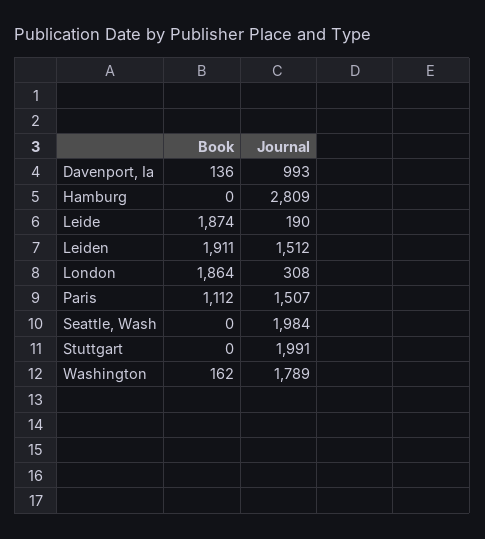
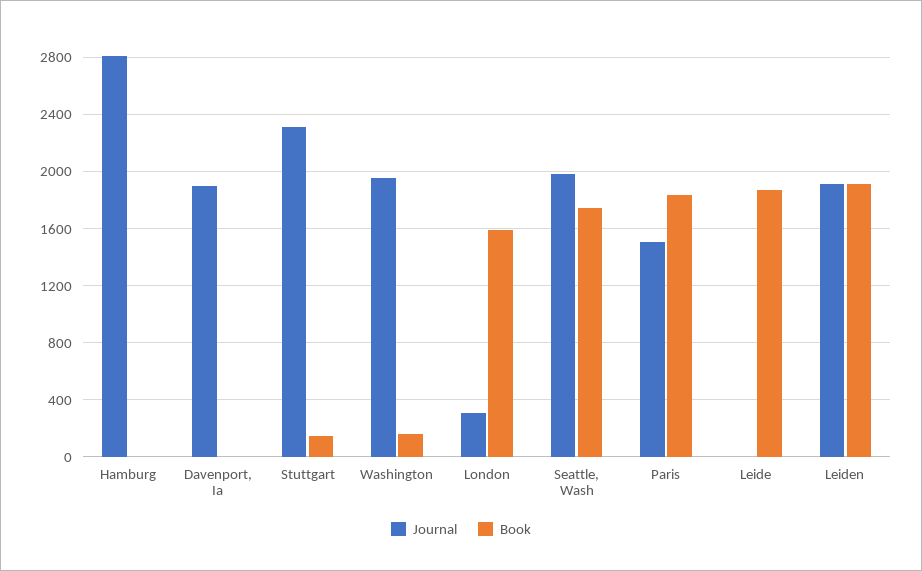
Book, Davenport, Ia: 136 -> 0
Journal, Davenport, Ia: 993 -> 1900
Journal, Leide: 190 -> 0
Journal, Leiden: 1512 -> 1900
Book, London: 1864 -> 1600
Book, Paris: 1112 -> 1850
Book, Seattle, Wash: 0 -> 1750
Book, Stuttgart: 0 -> 150
Journal, Stuttgart: 1991 -> 2300
Journal, Washington: 1789 -> 1950

